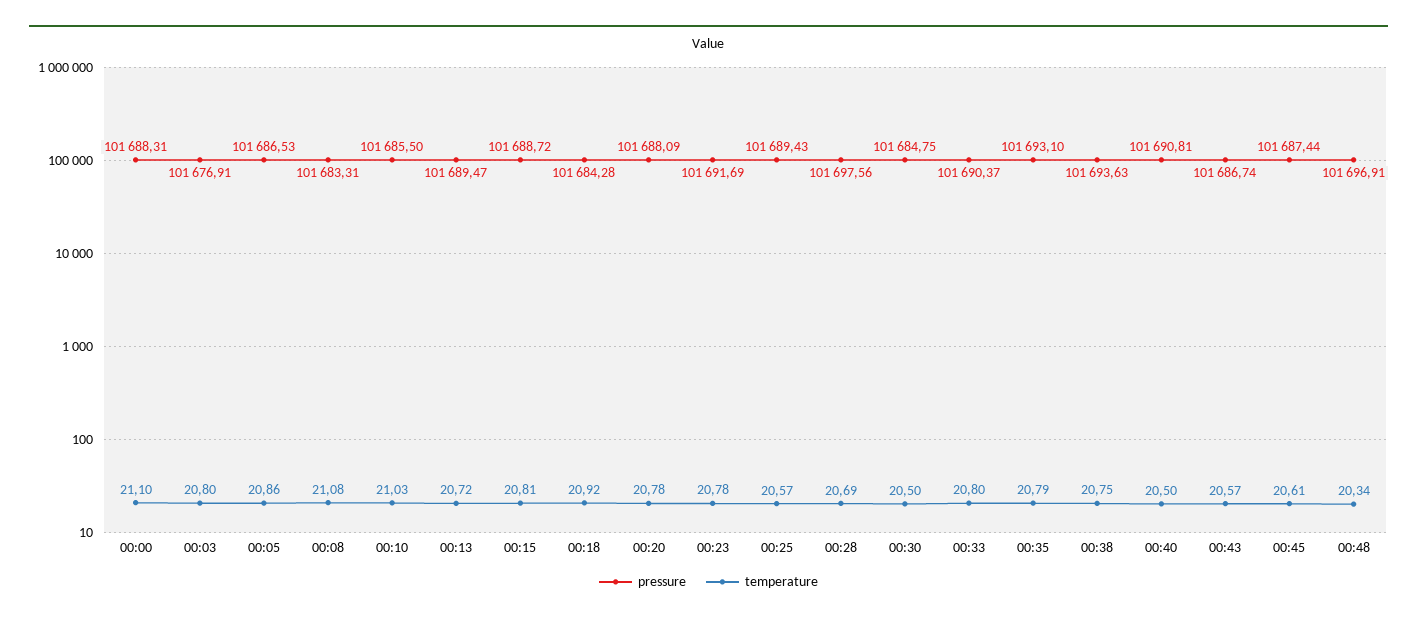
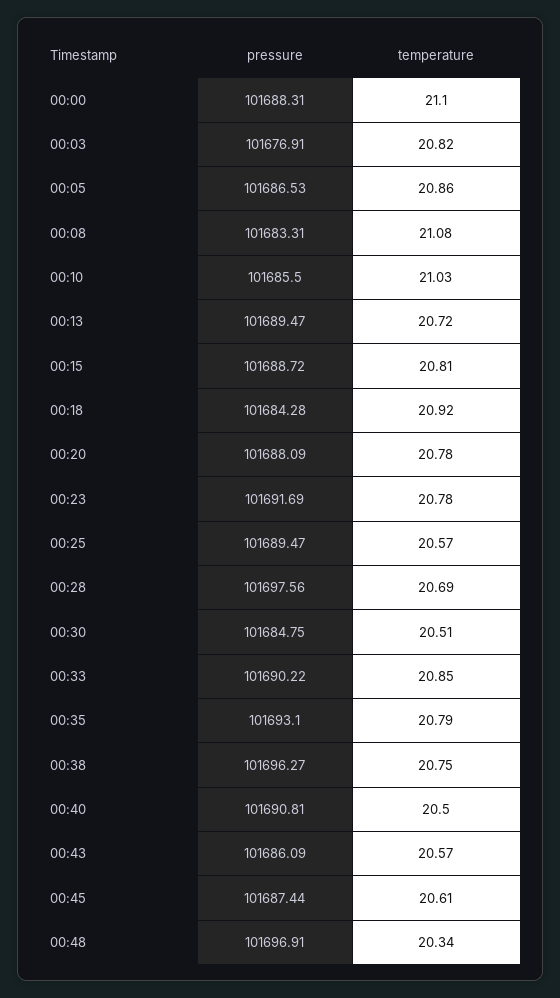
temperature, 00:03: 20.8 -> 20.82
pressure, 00:25: 101689.43 -> 101689.47
temperature, 00:30: 20.5 -> 20.51
pressure, 00:33: 101690.37 -> 101690.22
temperature, 00:33: 20.8 -> 20.85
pressure, 00:38: 101693.63 -> 101696.27
pressure, 00:43: 101686.74 -> 101686.09

